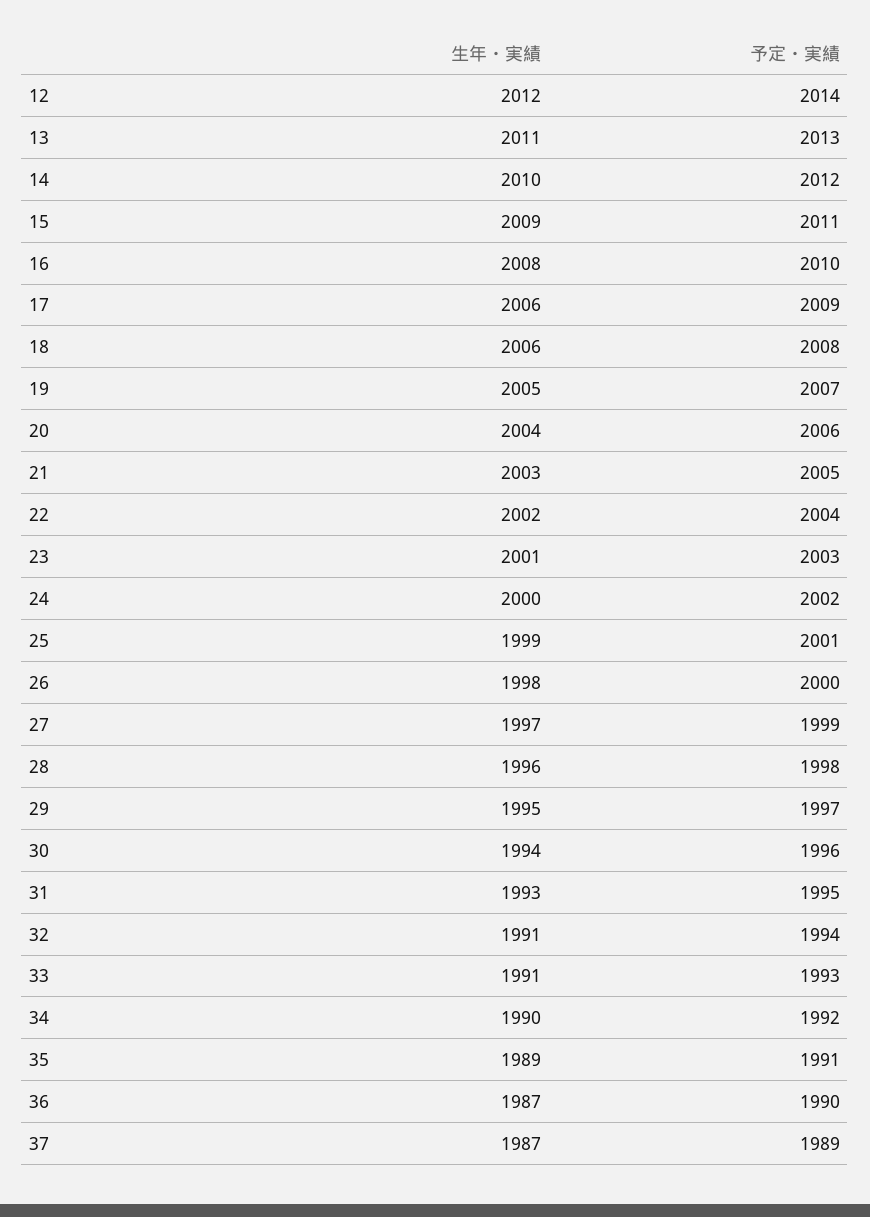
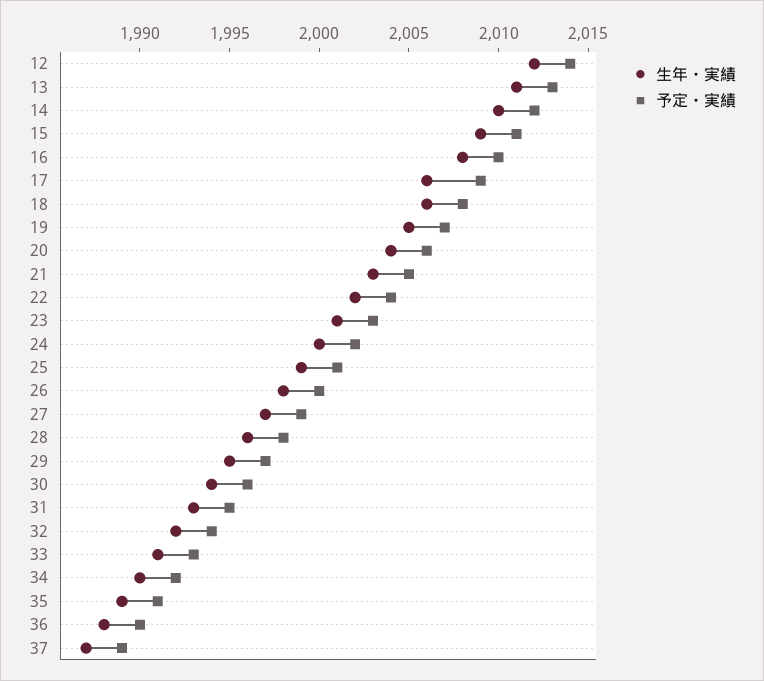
生年・実績, 32: 1991 -> 1992
生年・実績, 36: 1987 -> 1988

